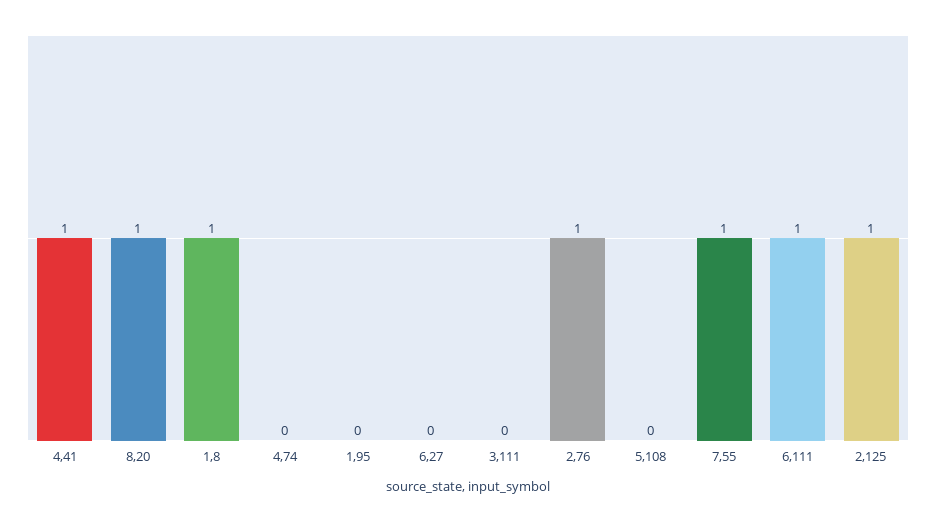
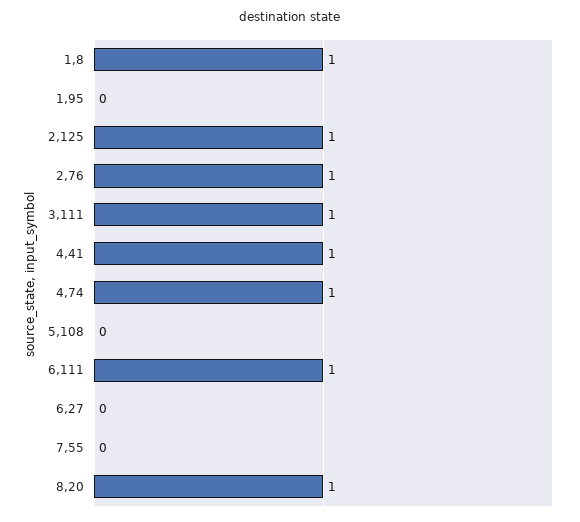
4,74: 0 -> 1
3,111: 0 -> 1
7,55: 1 -> 0

